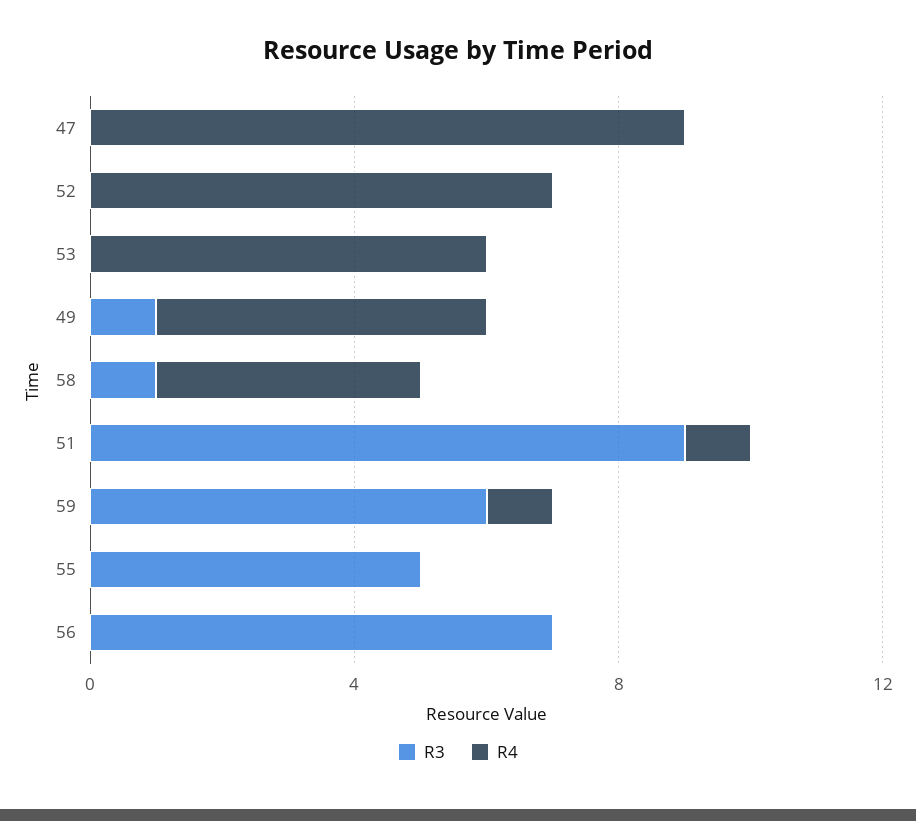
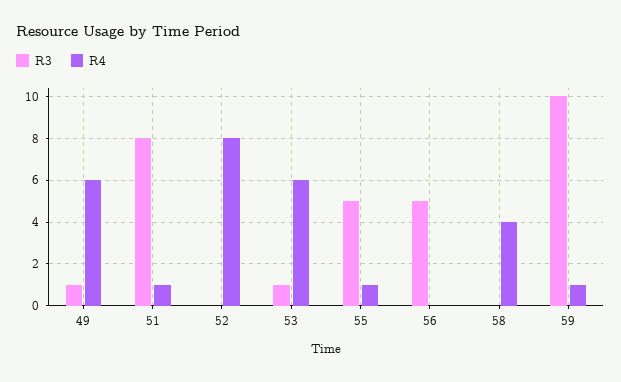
R3, 47: 0 -> none
R4, 47: 9 -> none
R4, 52: 7 -> 8
R3, 53: 0 -> 1
R4, 49: 5 -> 6
R3, 58: 1 -> 0
R3, 51: 9 -> 8
R3, 59: 6 -> 10
R4, 55: 0 -> 1
R3, 56: 7 -> 5

